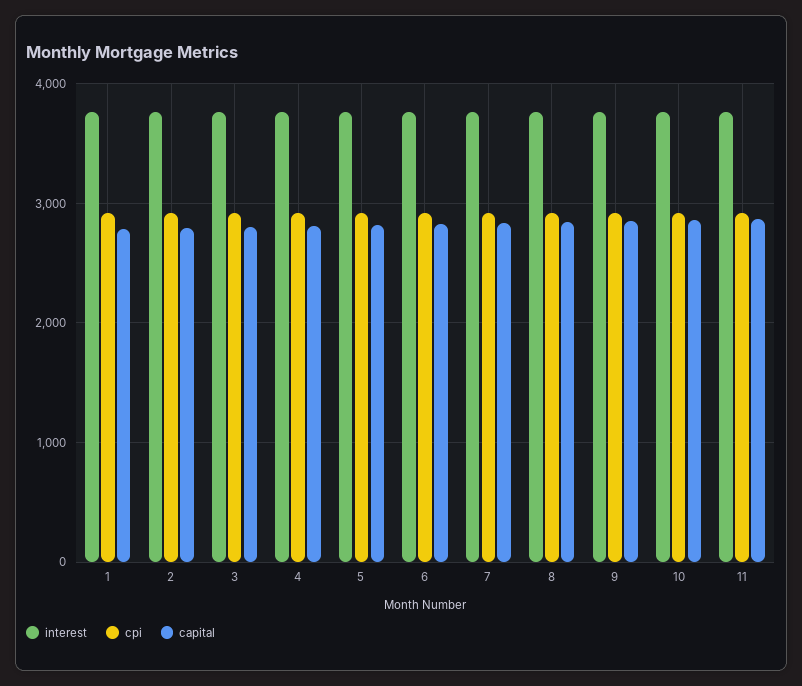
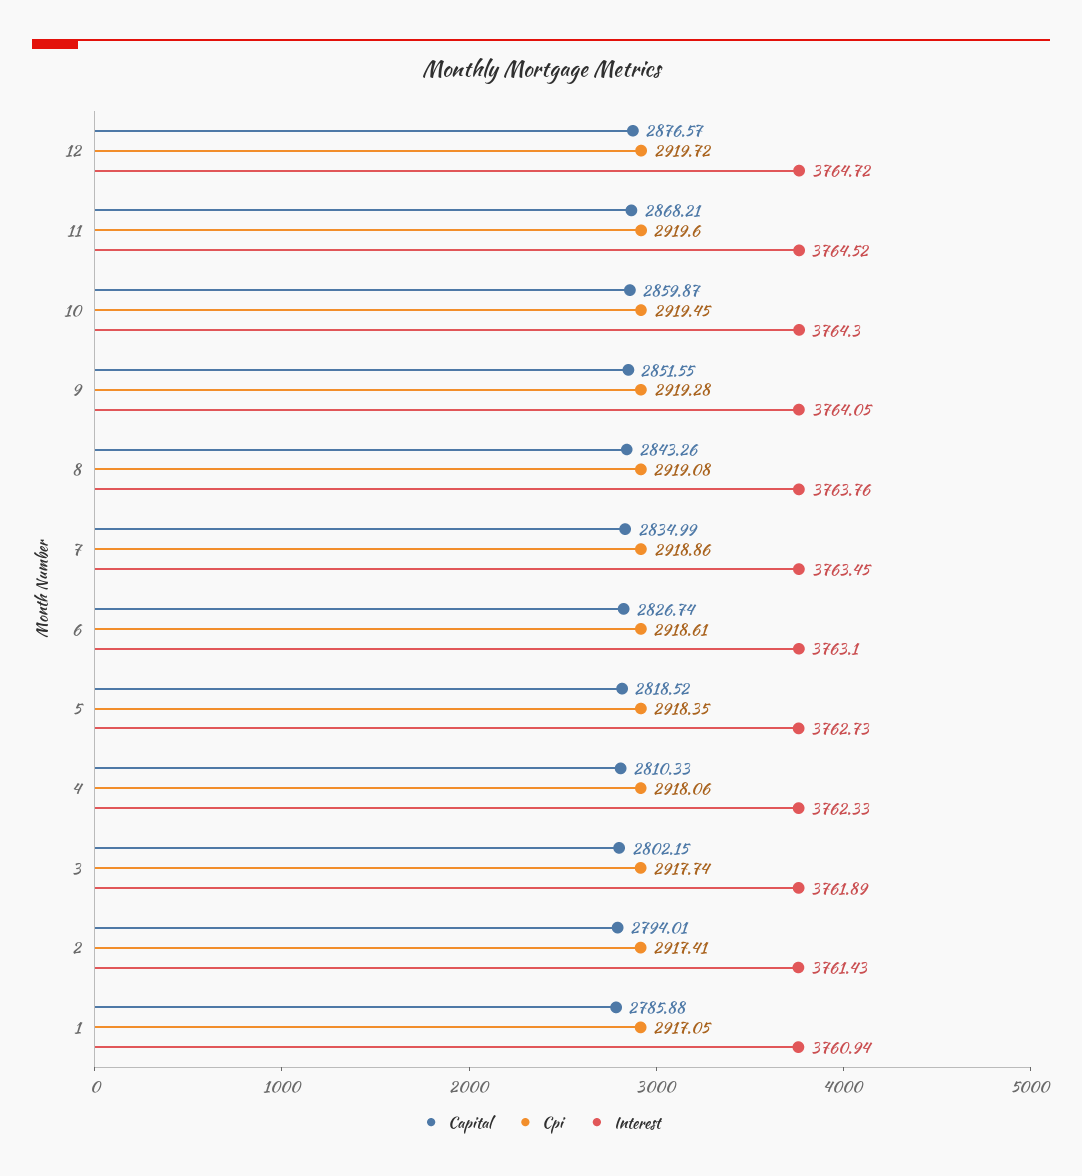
capital, 12: none -> 2876.57
cpi, 12: none -> 2919.72
interest, 12: none -> 3764.72

